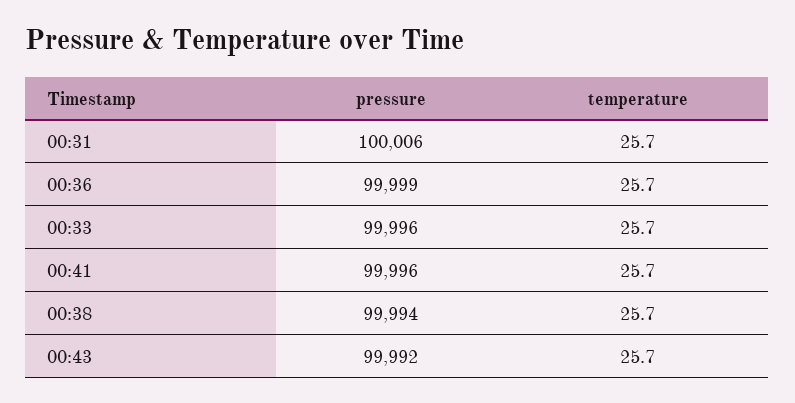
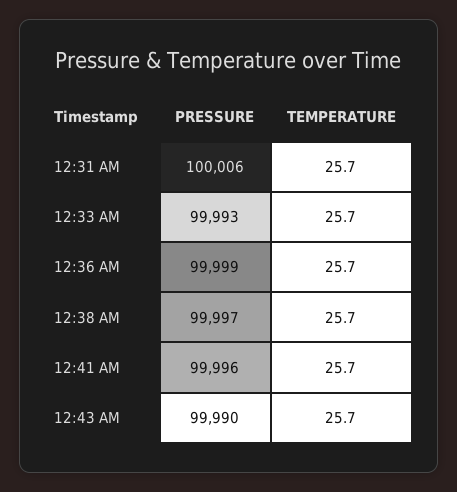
pressure, 00:33: 99996 -> 99993
pressure, 00:38: 99994 -> 99997
pressure, 00:43: 99992 -> 99990

